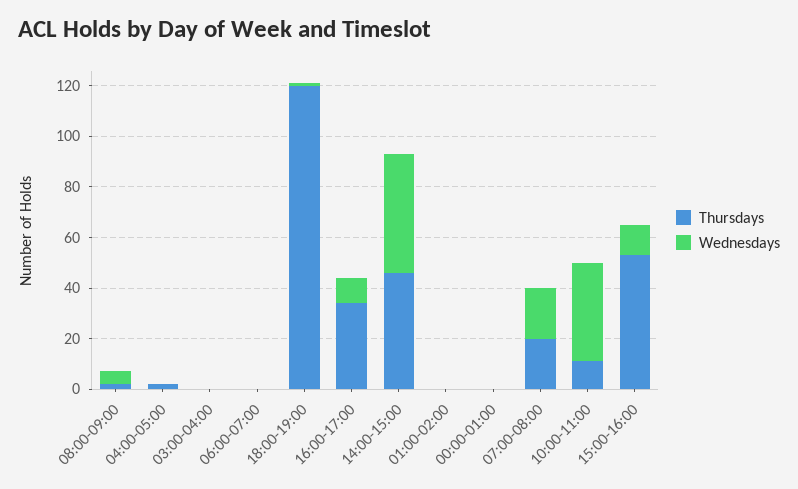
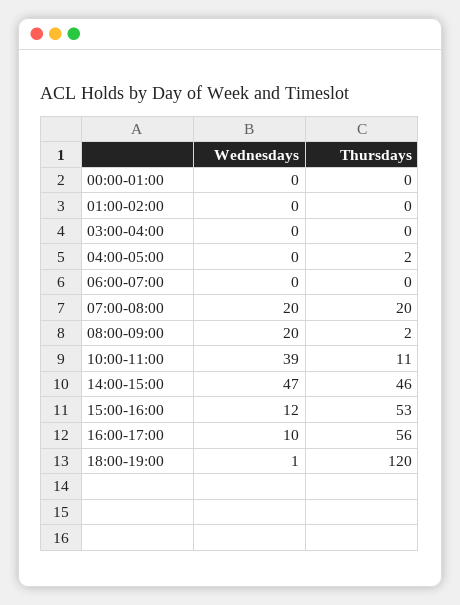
Wednesdays, 08:00-09:00: 5 -> 20
Thursdays, 16:00-17:00: 35 -> 56

